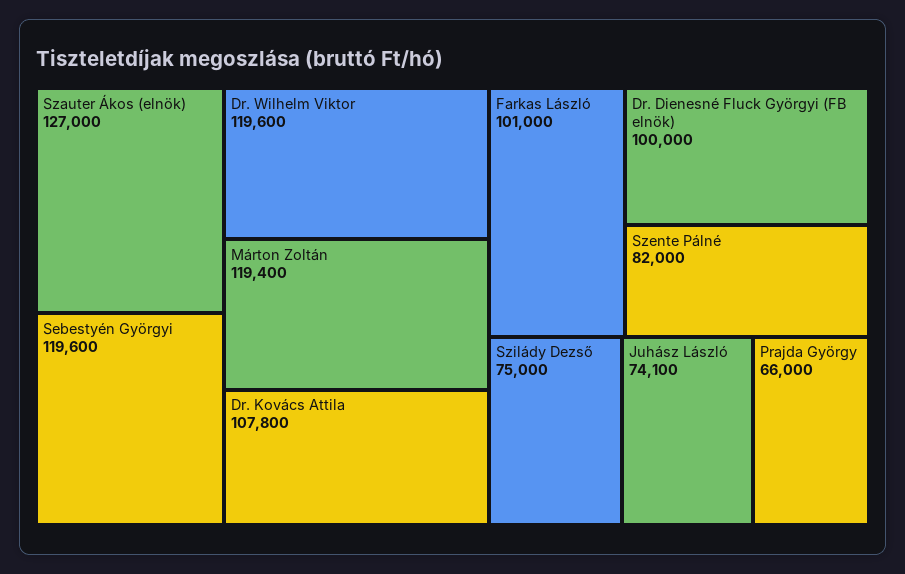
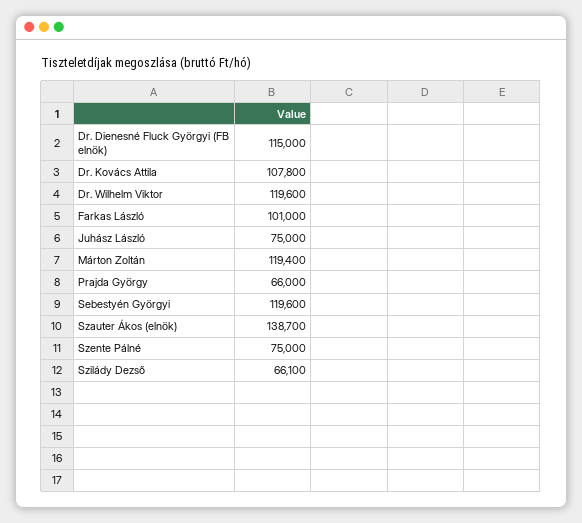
Szauter Ákos (elnök): 127000 -> 138700
Dr. Dienesné Fluck Györgyi (FB elnök): 100000 -> 115000
Szente Pálné: 82000 -> 75000
Szilády Dezső: 75000 -> 66100
Juhász László: 74100 -> 75000

